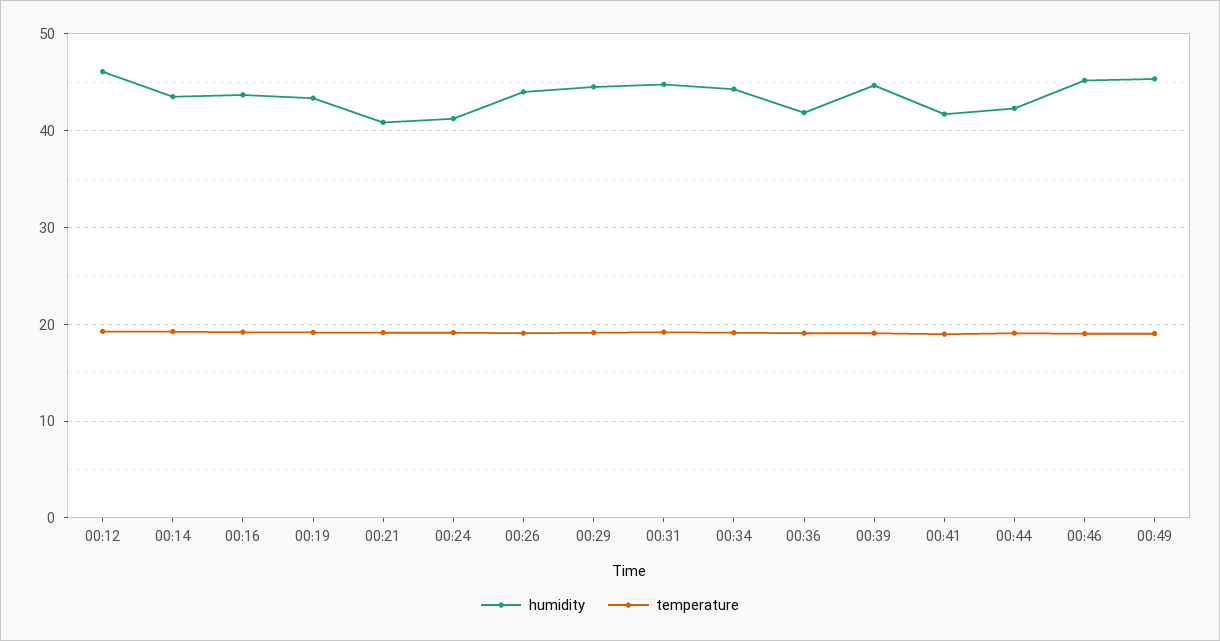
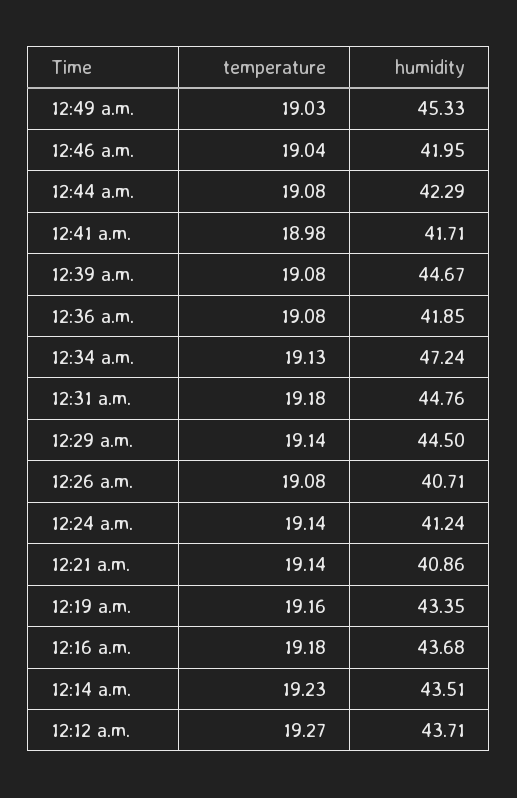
humidity, 00:12: 46 -> 43.71
humidity, 00:26: 44 -> 40.71
humidity, 00:34: 44 -> 47.24
humidity, 00:46: 45 -> 41.95

